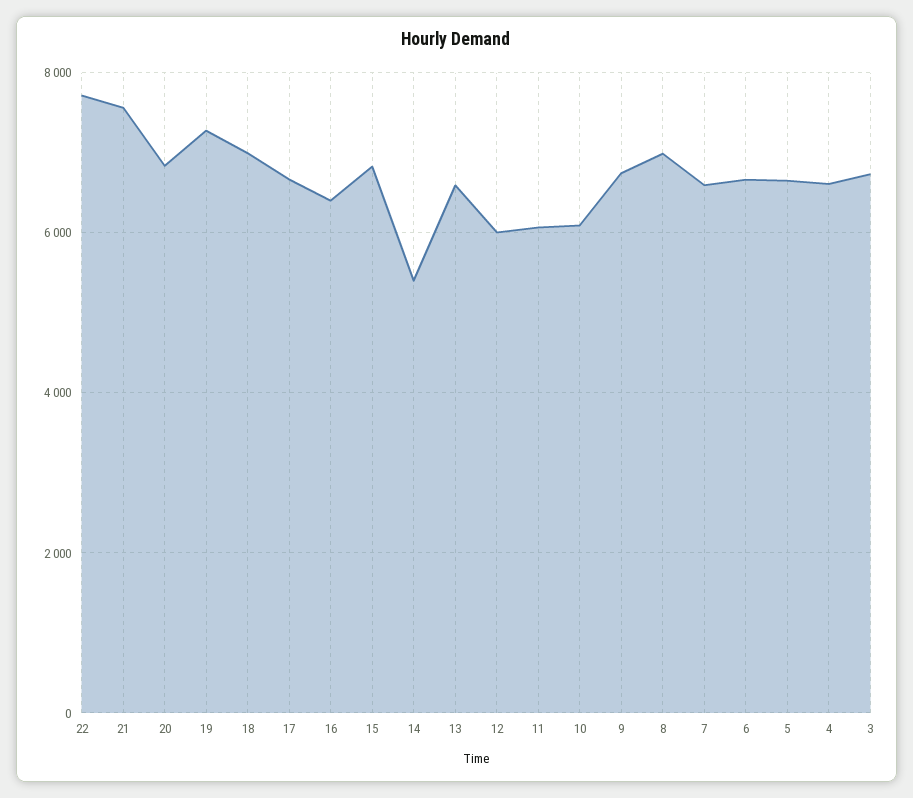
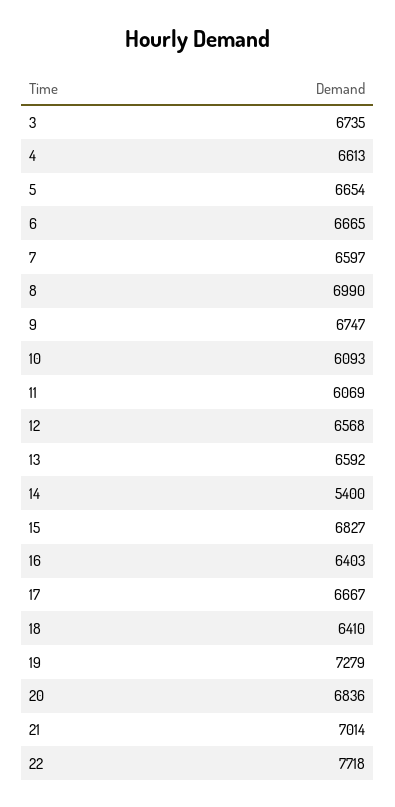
21: 7600 -> 7014
18: 7000 -> 6410
12: 6000 -> 6568

